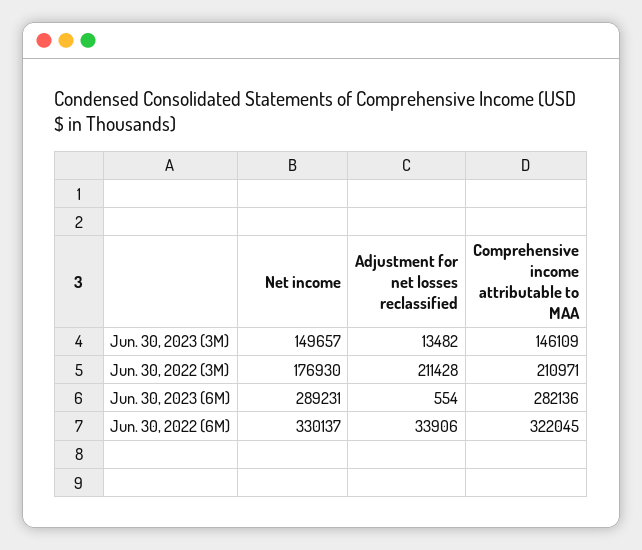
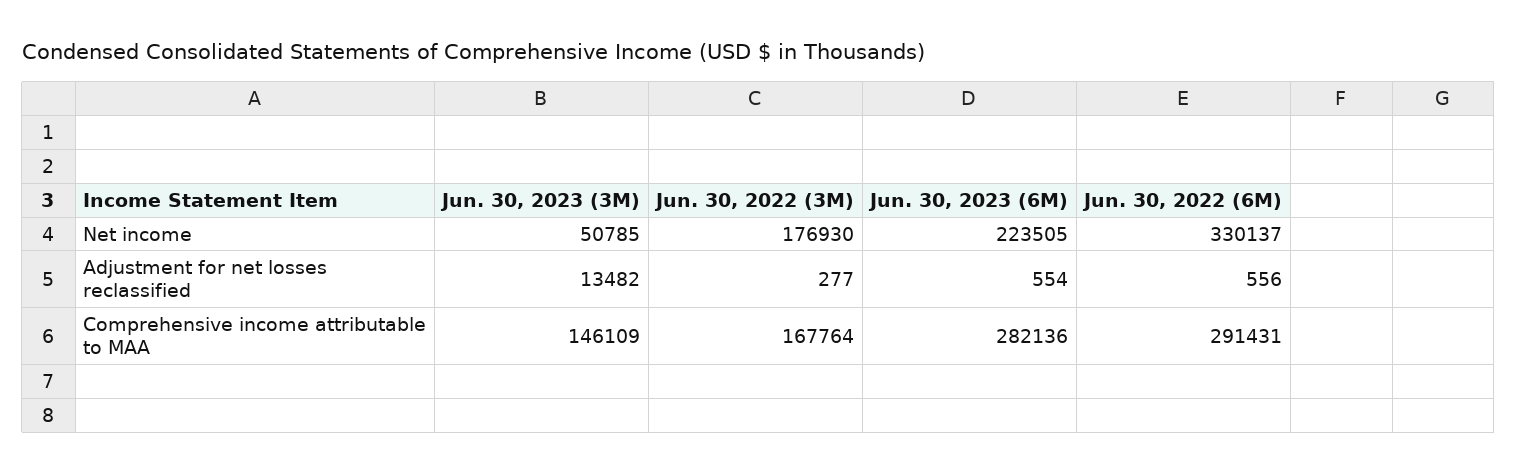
Net income, Jun. 30, 2023 (3M): 149657 -> 50785
Adjustment for net losses reclassified, Jun. 30, 2022 (3M): 211428 -> 277
Comprehensive income attributable to MAA, Jun. 30, 2022 (3M): 210971 -> 167764
Net income, Jun. 30, 2023 (6M): 289231 -> 223505
Adjustment for net losses reclassified, Jun. 30, 2022 (6M): 33906 -> 556
Comprehensive income attributable to MAA, Jun. 30, 2022 (6M): 322045 -> 291431

